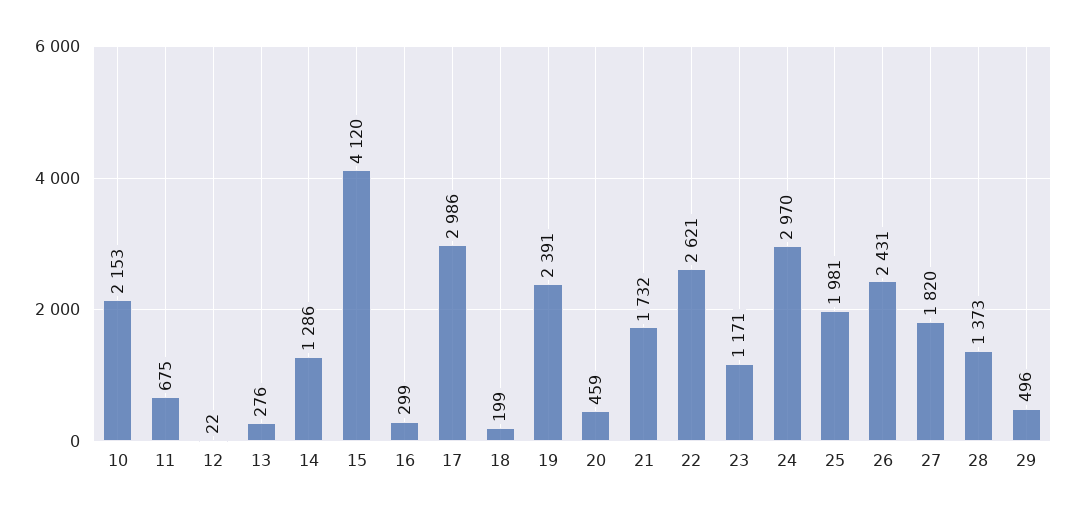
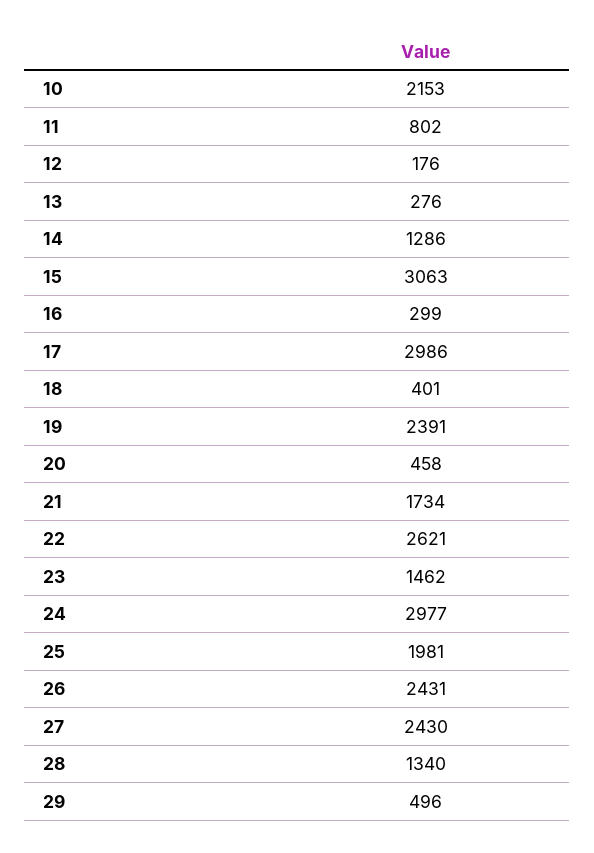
11: 675 -> 802
12: 22 -> 176
15: 4120 -> 3063
18: 199 -> 401
20: 459 -> 458
21: 1732 -> 1734
23: 1171 -> 1462
24: 2970 -> 2977
27: 1820 -> 2430
28: 1373 -> 1340

